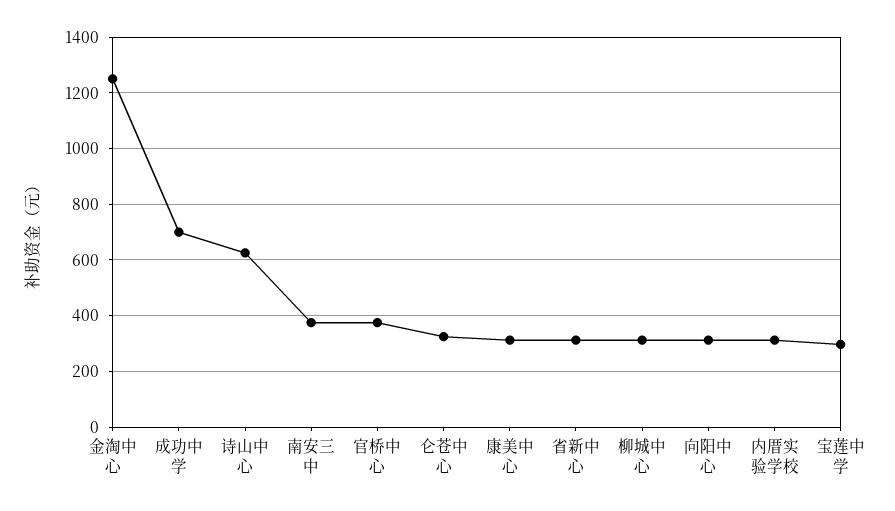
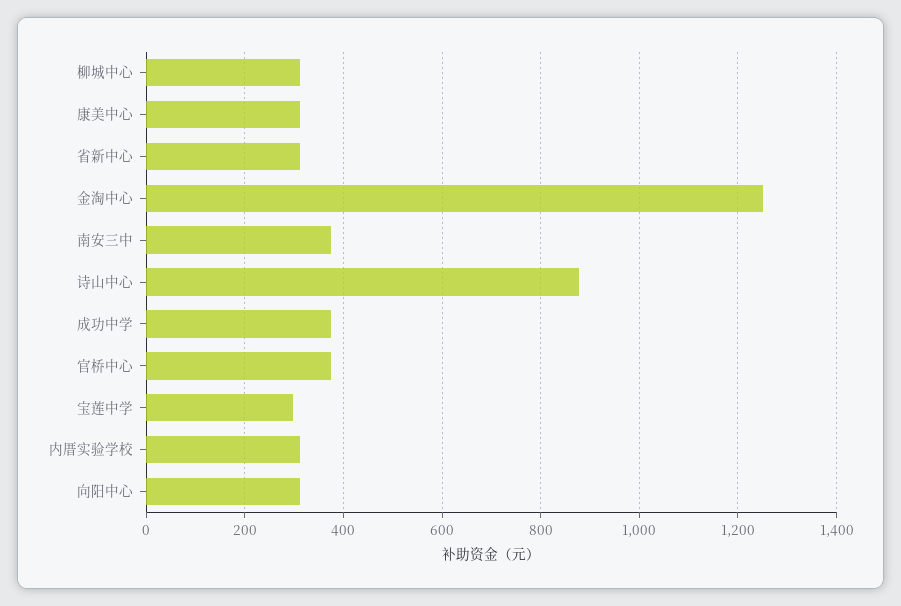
成功中学: 700 -> 380
诗山中心: 625 -> 880
仑苍中心: 325 -> none

